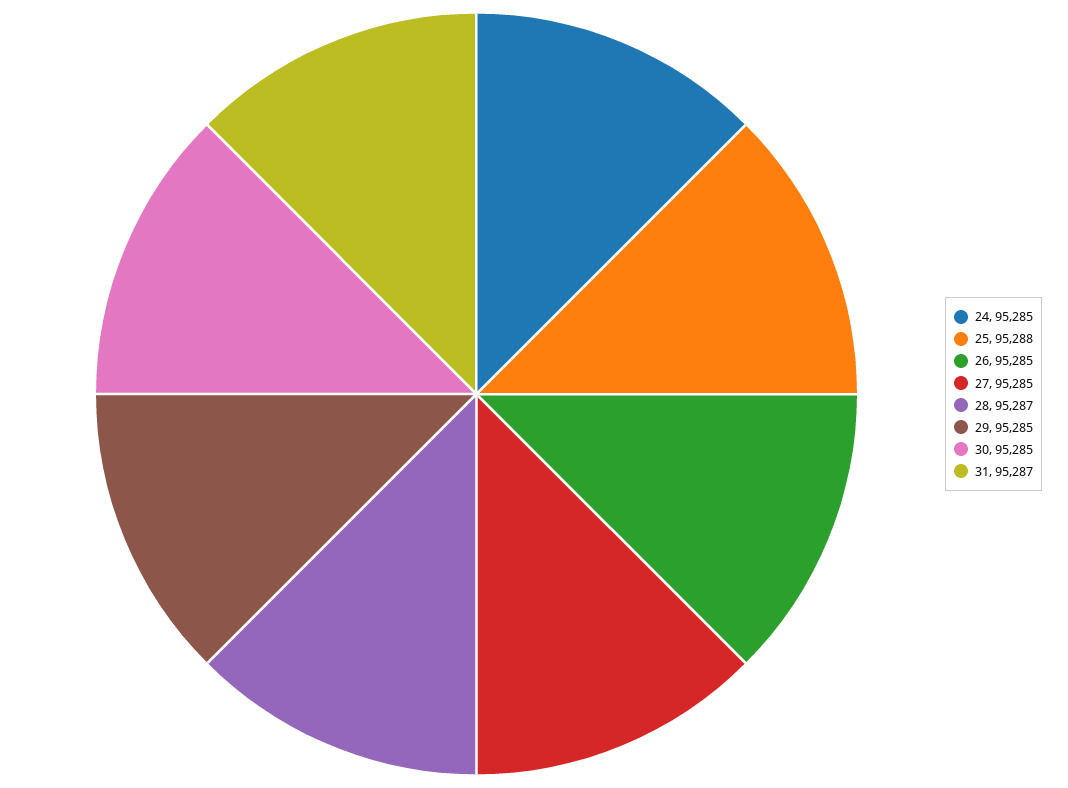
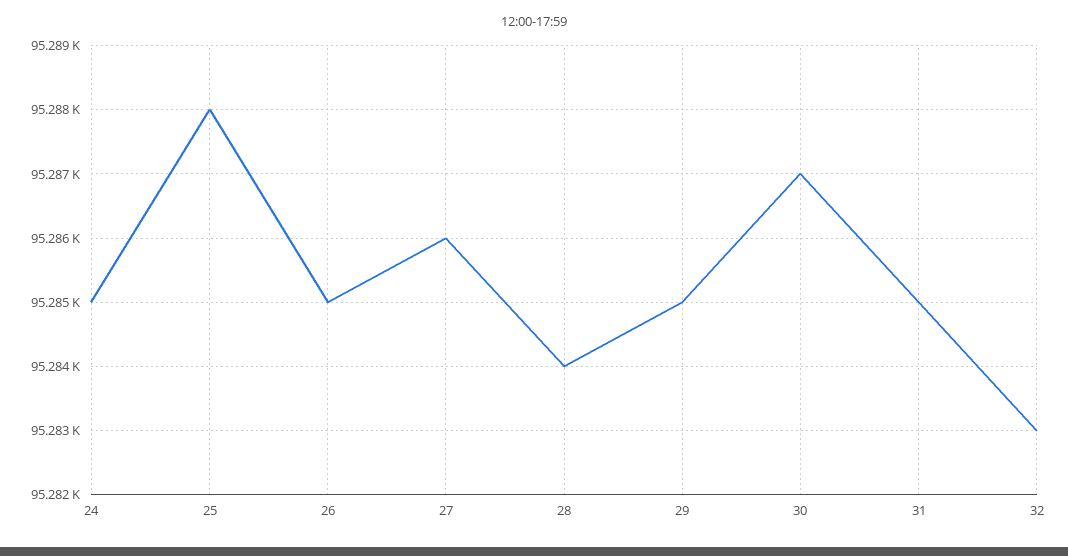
27: 95285 -> 95286
28: 95287 -> 95284
30: 95285 -> 95287
31: 95287 -> 95285
32: none -> 95283

